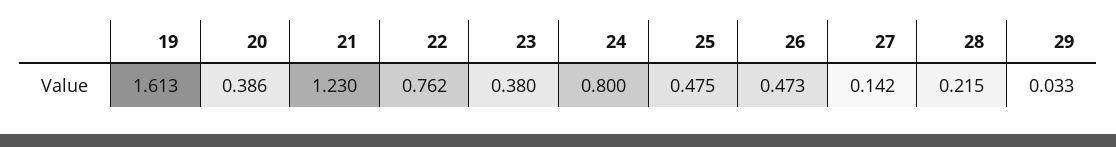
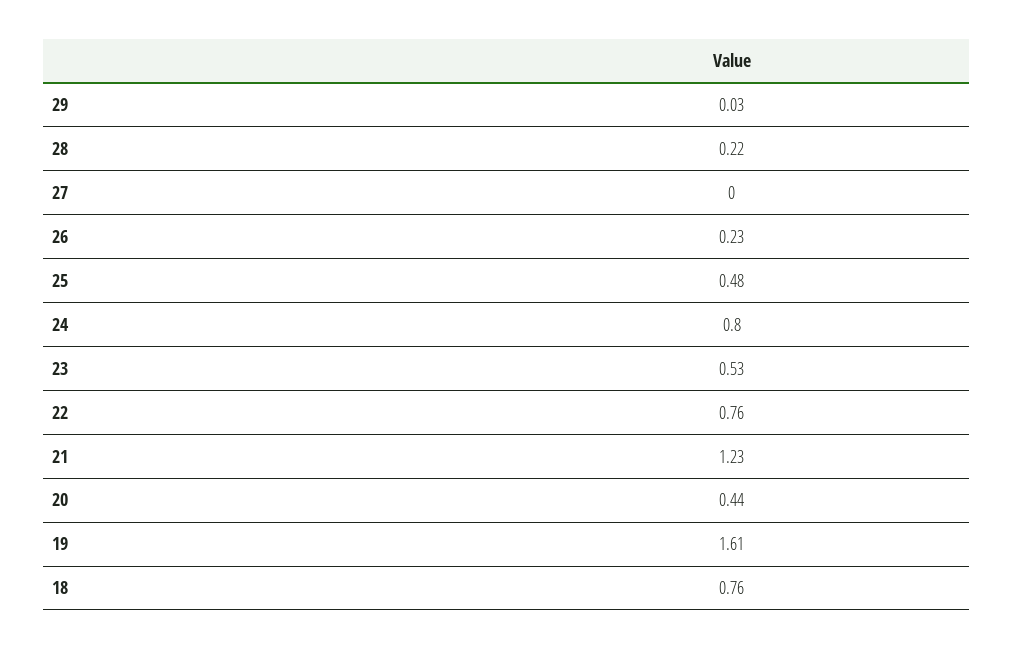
20: 0.386 -> 0.44
23: 0.38 -> 0.53
26: 0.473 -> 0.23
27: 0.142 -> 0
18: none -> 0.76

